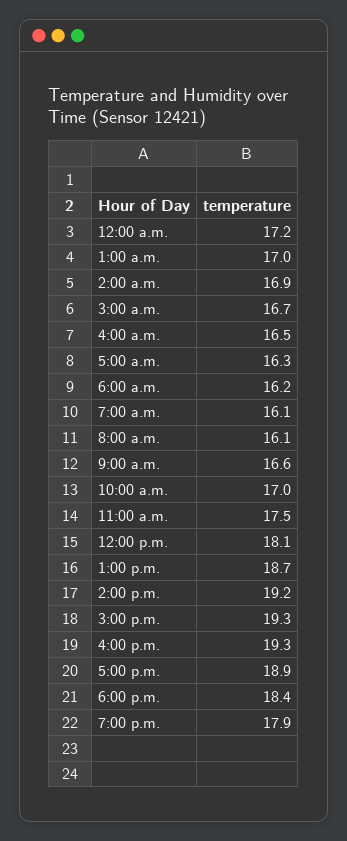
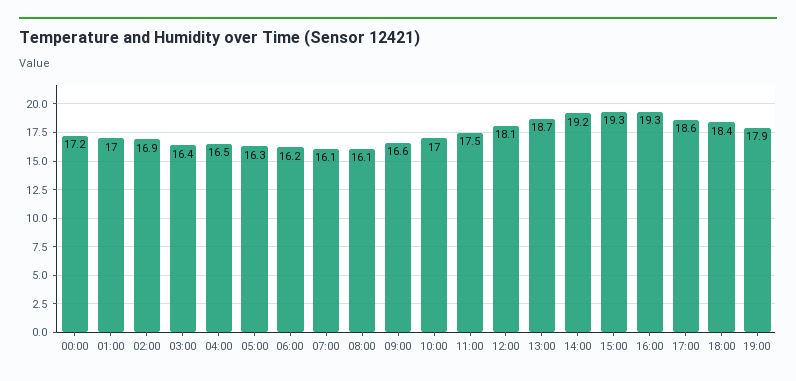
3:00 a.m.: 16.7 -> 16.4
5:00 p.m.: 18.9 -> 18.6

